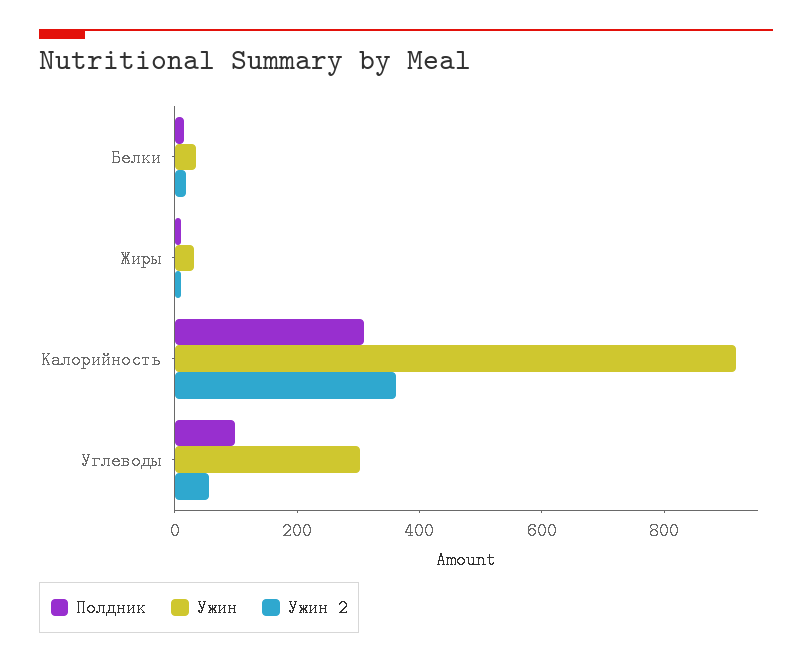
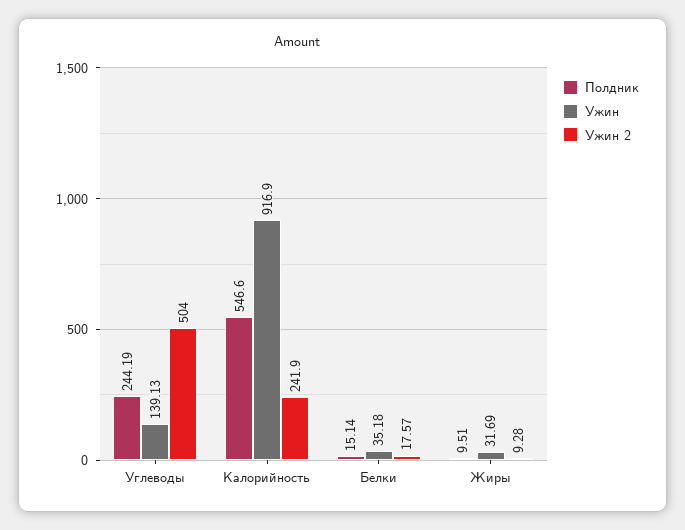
Полдник, Калорийность: 300 -> 546.6
Ужин 2, Калорийность: 350 -> 241.9
Полдник, Углеводы: 100 -> 244.19
Ужин, Углеводы: 300 -> 139.13
Ужин 2, Углеводы: 50 -> 504

